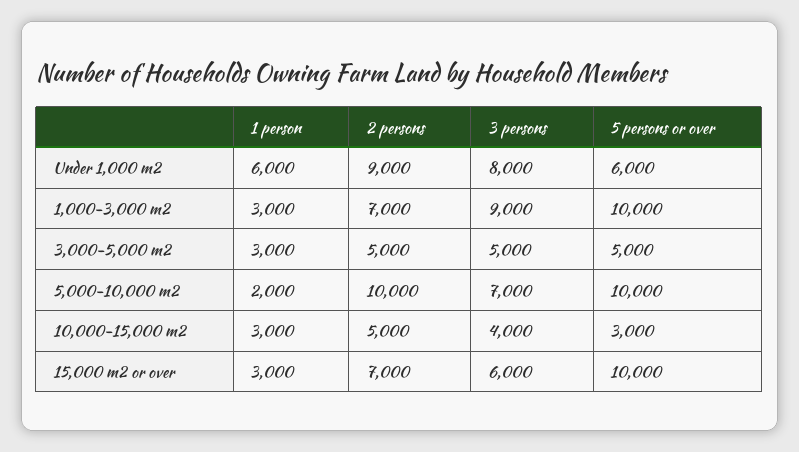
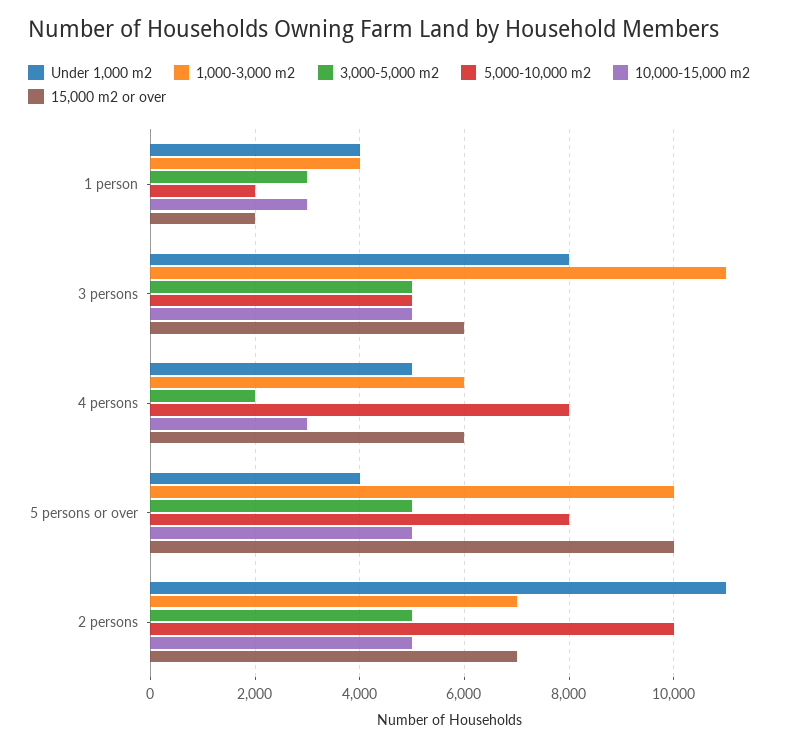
Under 1,000 m2, 1 person: 6000 -> 4000
Under 1,000 m2, 2 persons: 9000 -> 11000
Under 1,000 m2, 5 persons or over: 6000 -> 4000
1,000-3,000 m2, 1 person: 3000 -> 4000
1,000-3,000 m2, 3 persons: 9000 -> 11000
5,000-10,000 m2, 3 persons: 7000 -> 5000
5,000-10,000 m2, 5 persons or over: 10000 -> 8000
10,000-15,000 m2, 3 persons: 4000 -> 5000
10,000-15,000 m2, 5 persons or over: 3000 -> 5000
15,000 m2 or over, 1 person: 3000 -> 2000
Under 1,000 m2, 4 persons: none -> 5000
1,000-3,000 m2, 4 persons: none -> 6000
3,000-5,000 m2, 4 persons: none -> 2000
5,000-10,000 m2, 4 persons: none -> 8000
10,000-15,000 m2, 4 persons: none -> 3000
15,000 m2 or over, 4 persons: none -> 6000

